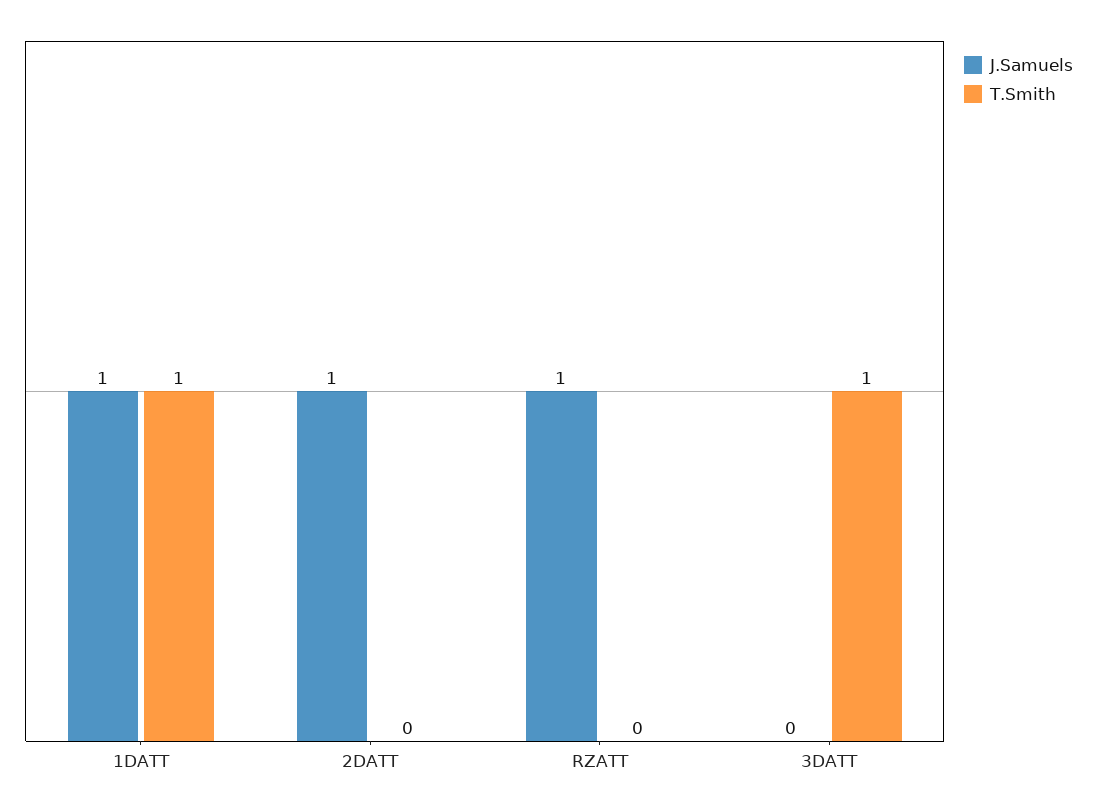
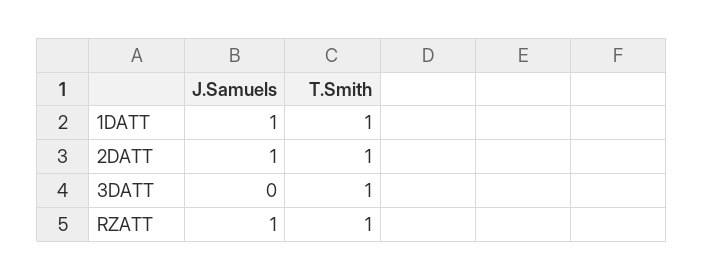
T.Smith, 2DATT: 0 -> 1
T.Smith, RZATT: 0 -> 1

